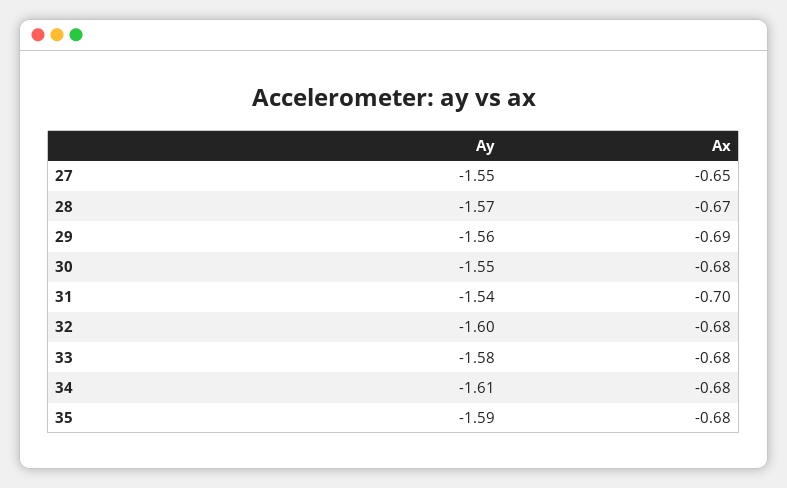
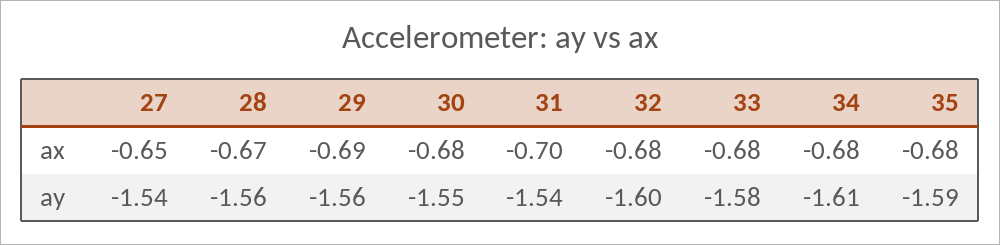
Ay, 27: -1.55 -> -1.54
Ay, 28: -1.57 -> -1.56

